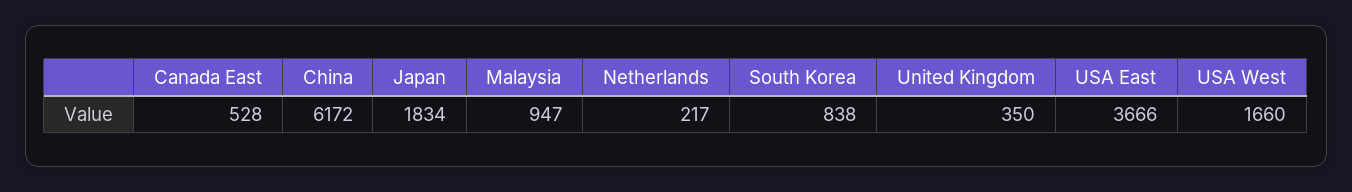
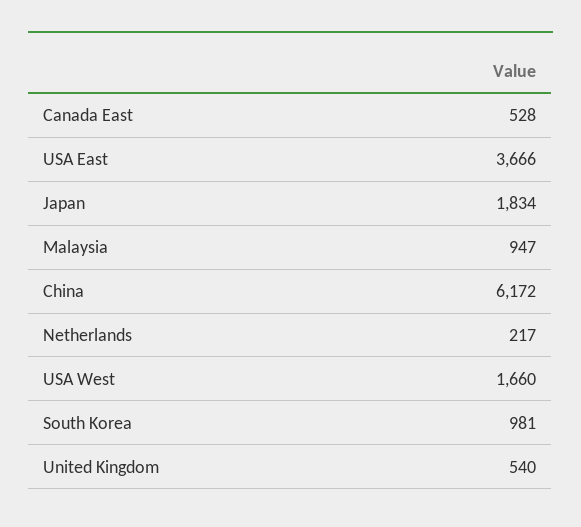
South Korea: 838 -> 981
United Kingdom: 350 -> 540

